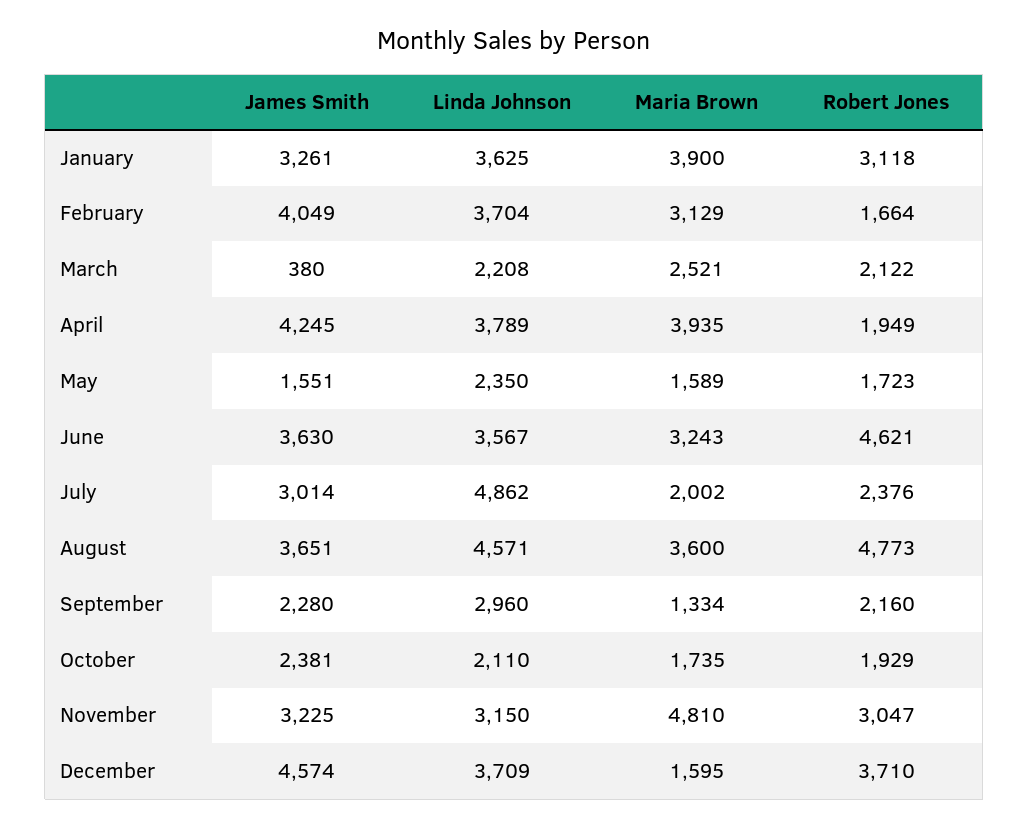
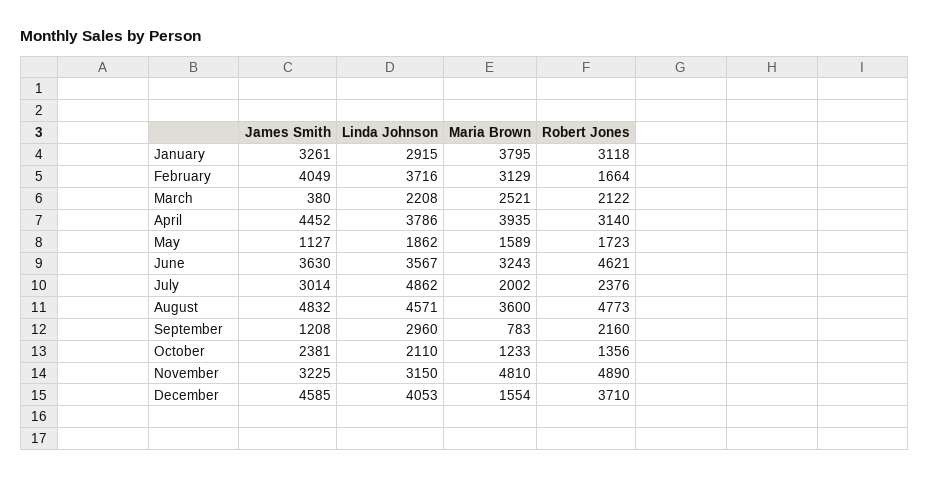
Linda Johnson, January: 3625 -> 2915
Maria Brown, January: 3900 -> 3795
Linda Johnson, February: 3704 -> 3716
James Smith, April: 4245 -> 4452
Linda Johnson, April: 3789 -> 3786
Robert Jones, April: 1949 -> 3140
James Smith, May: 1551 -> 1127
Linda Johnson, May: 2350 -> 1862
James Smith, August: 3651 -> 4832
James Smith, September: 2280 -> 1208
Maria Brown, September: 1334 -> 783
Maria Brown, October: 1735 -> 1233
Robert Jones, October: 1929 -> 1356
Robert Jones, November: 3047 -> 4890
James Smith, December: 4574 -> 4585
Linda Johnson, December: 3709 -> 4053
Maria Brown, December: 1595 -> 1554

